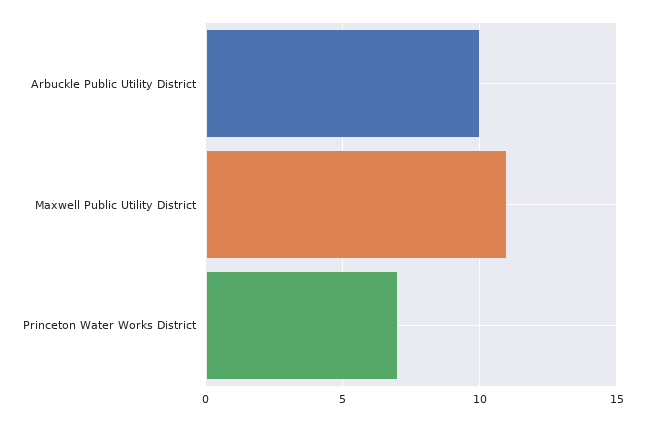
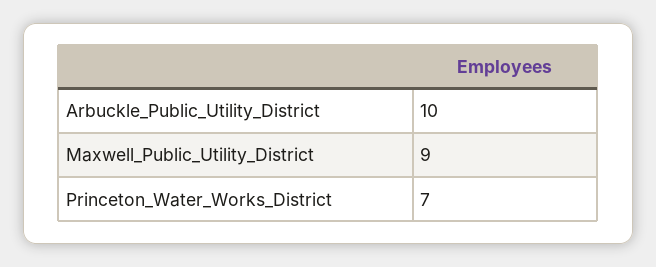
Maxwell Public Utility District: 11 -> 9

